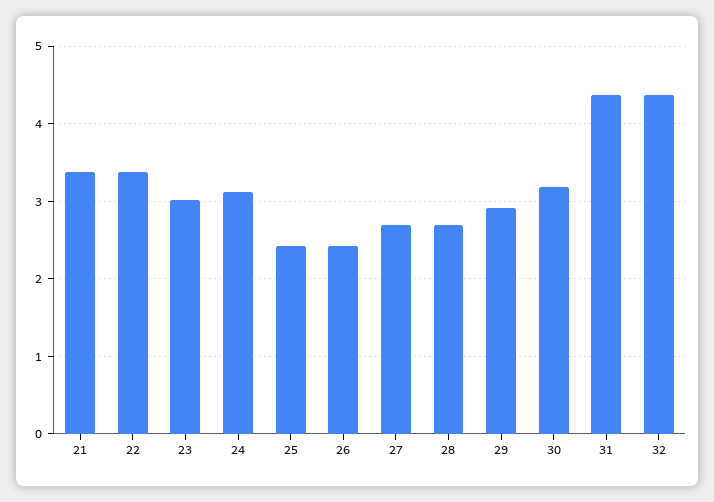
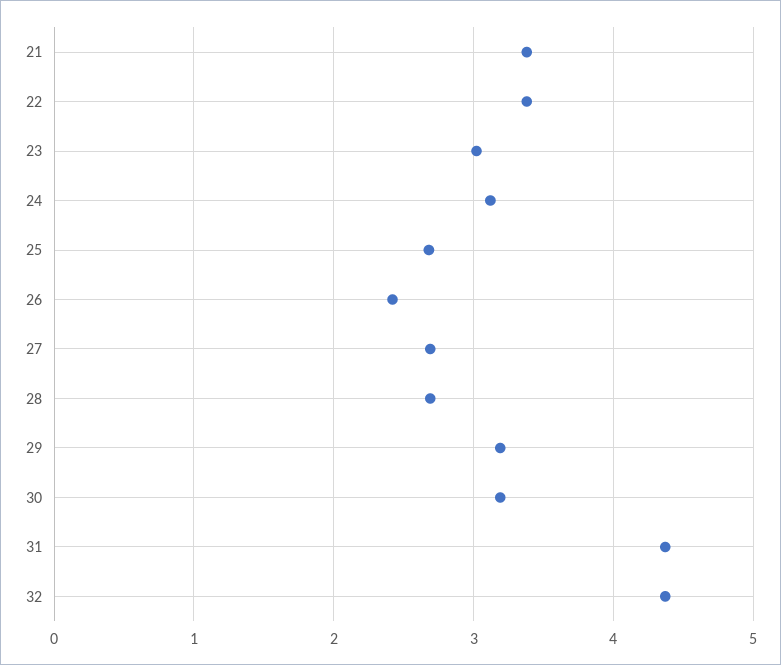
25: 2.4 -> 2.7
29: 2.9 -> 3.2

